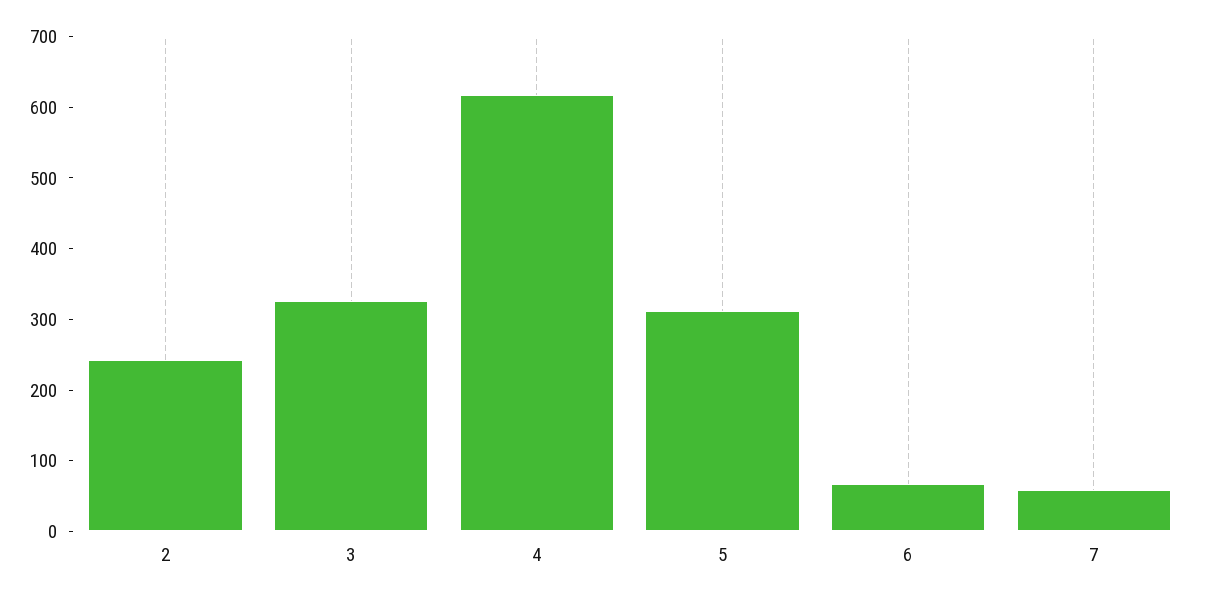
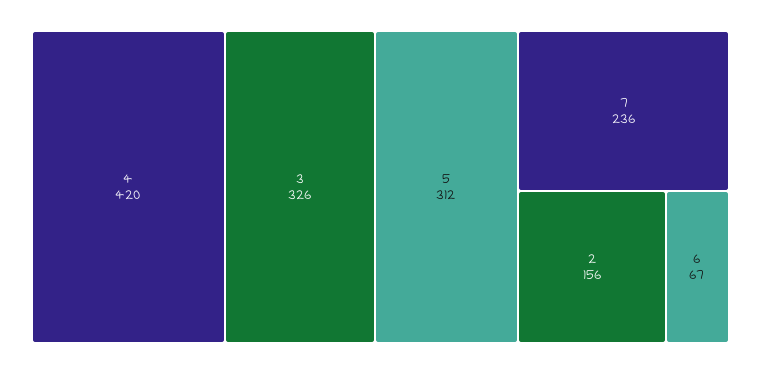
2: 240 -> 156
4: 620 -> 420
7: 60 -> 236

